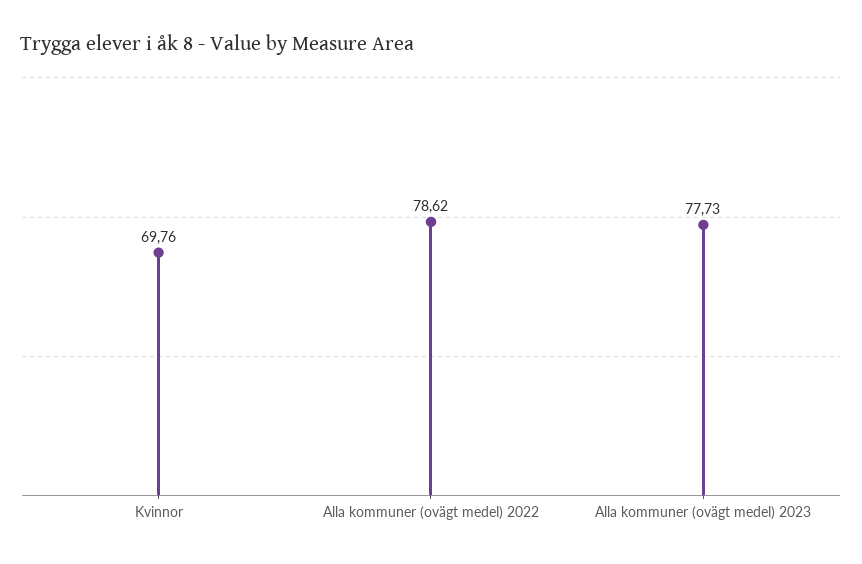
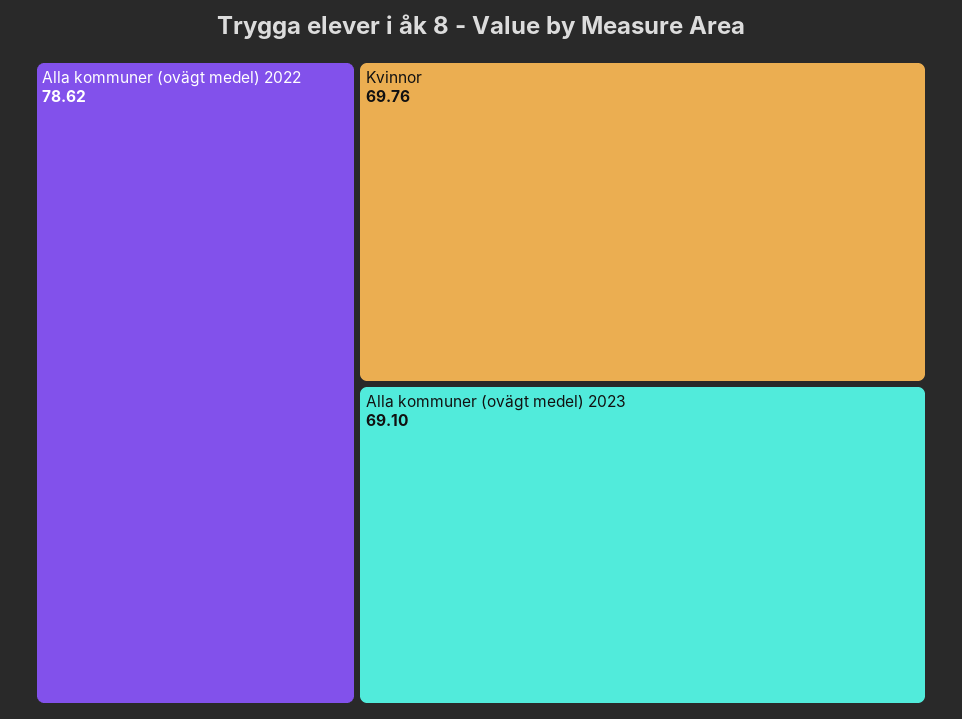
Alla kommuner (ovägt medel) 2023: 77.73 -> 69.1

